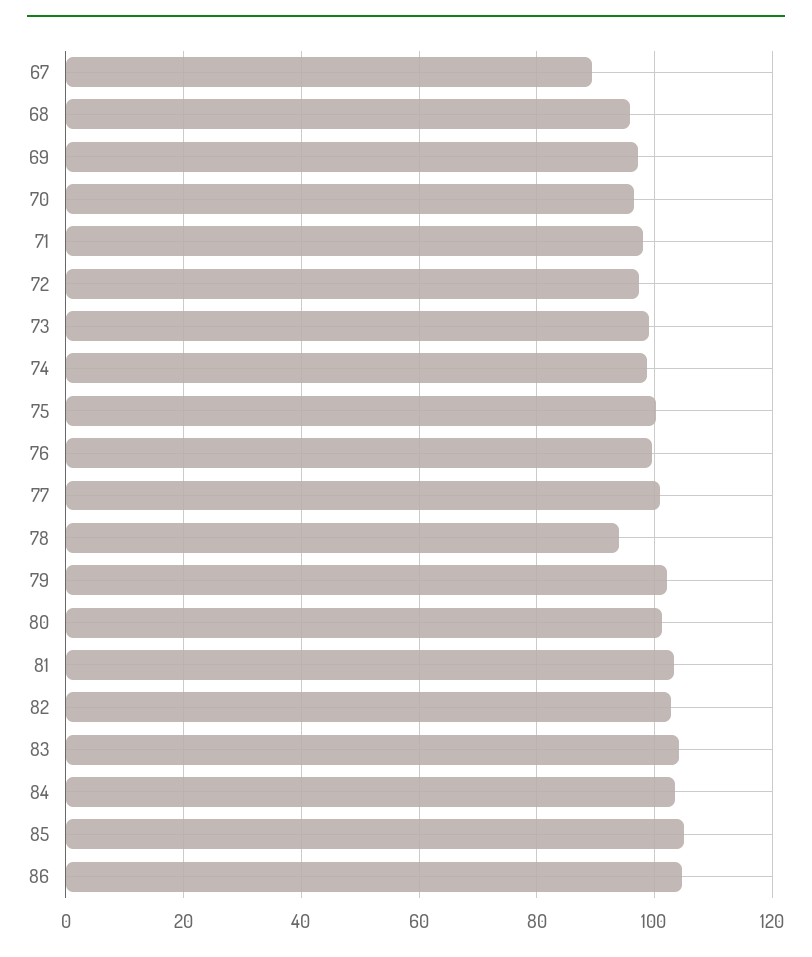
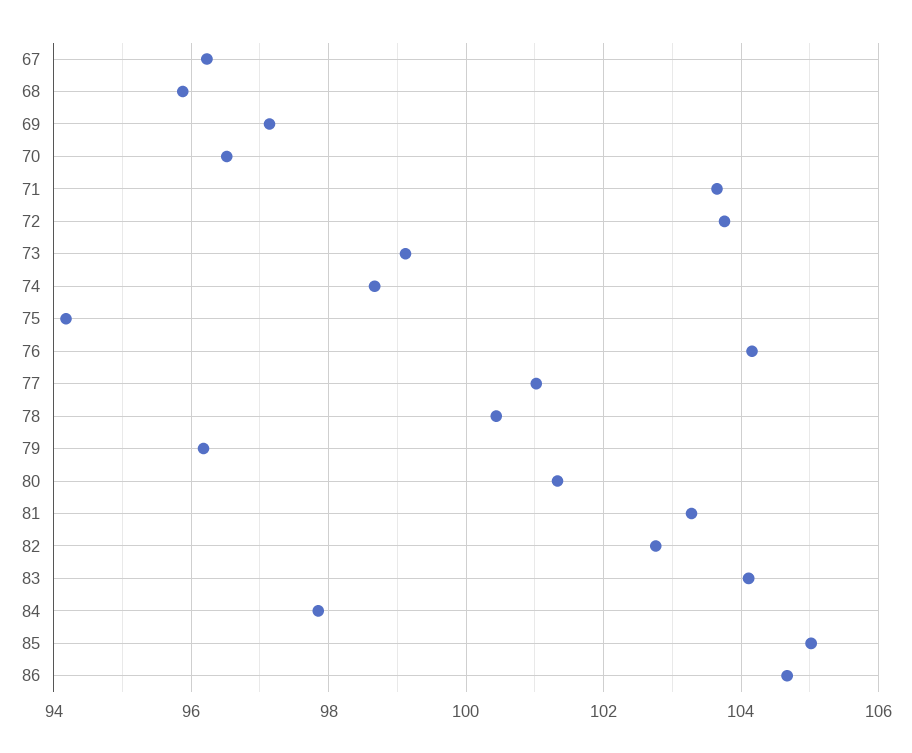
67: 90 -> 96.2
71: 98 -> 103.6
72: 98 -> 103.8
75: 100 -> 94.2
76: 100 -> 104.2
78: 94 -> 100.4
79: 102 -> 96.2
84: 104 -> 97.8

